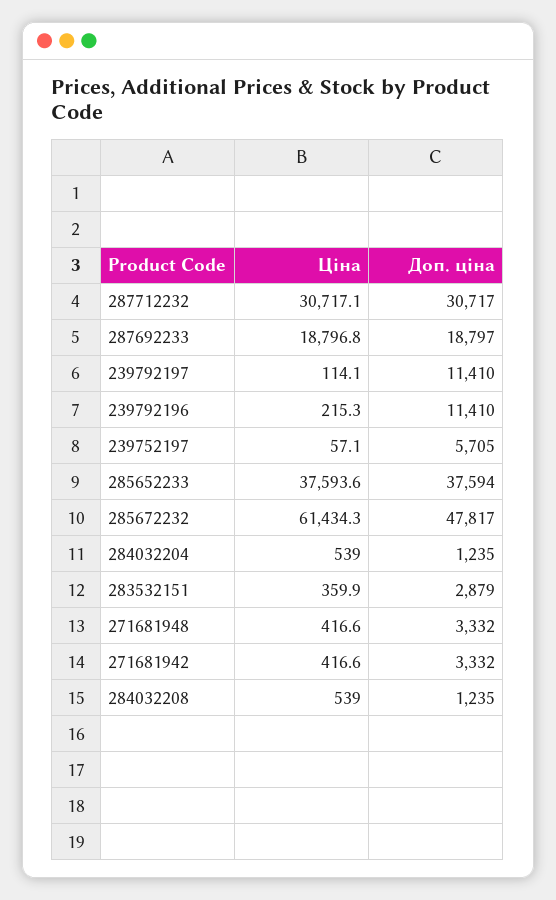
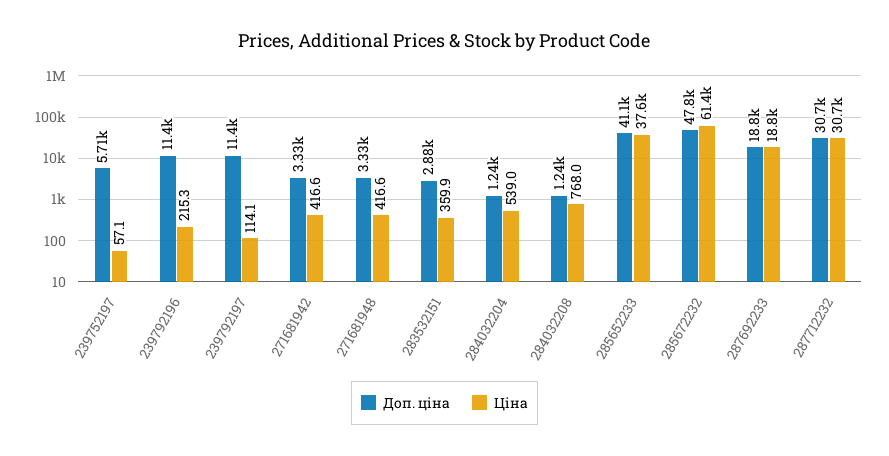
Доп. ціна, 285652233: 37594 -> 41100
Ціна, 284032208: 539 -> 768

